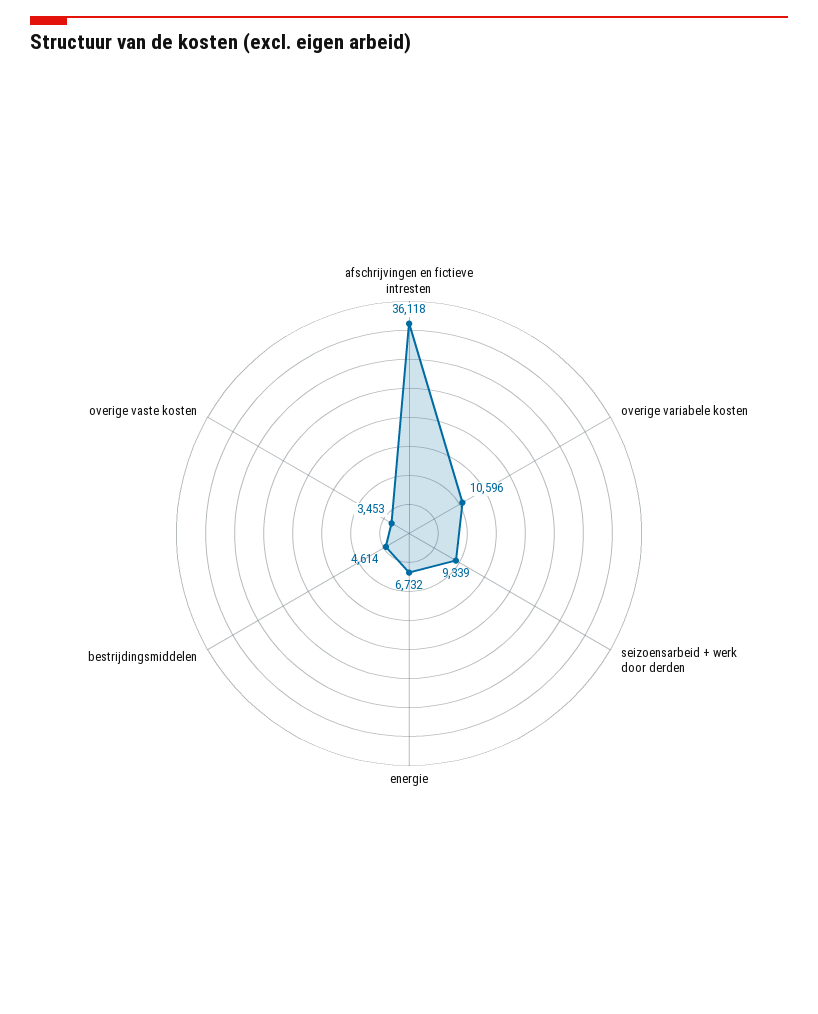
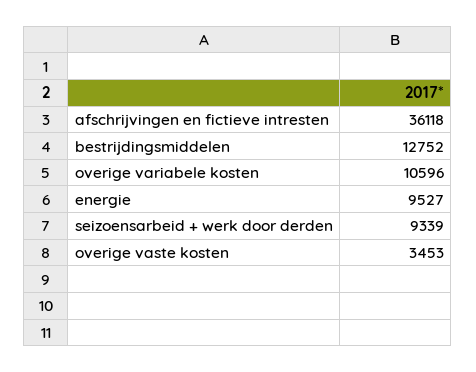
energie: 6732 -> 9527
bestrijdingsmiddelen: 4614 -> 12752

